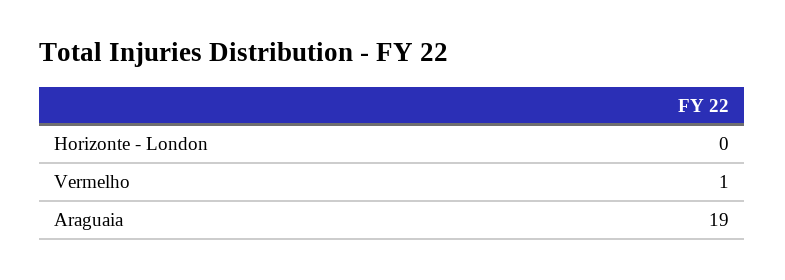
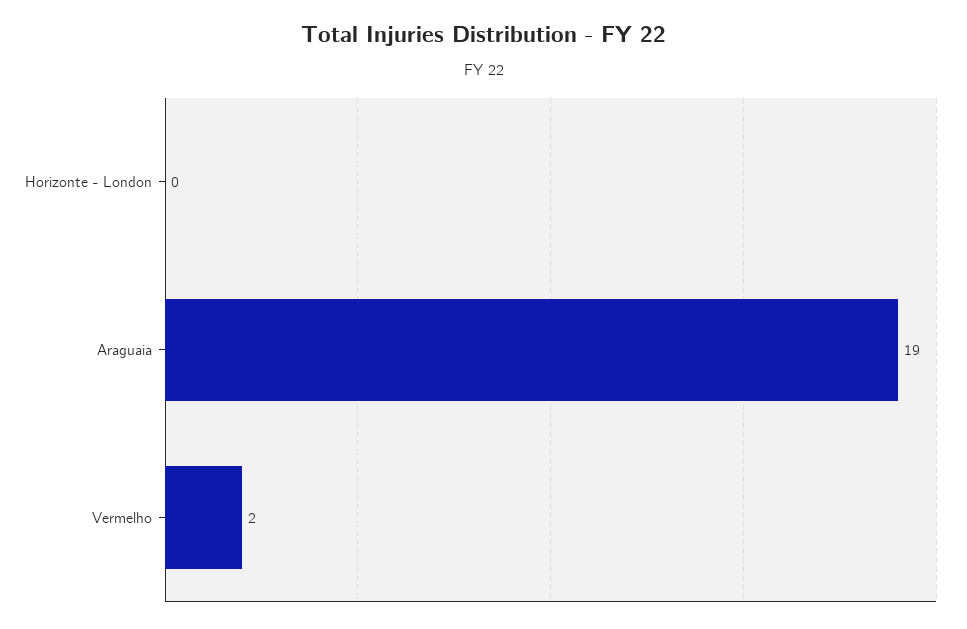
Vermelho: 1 -> 2

